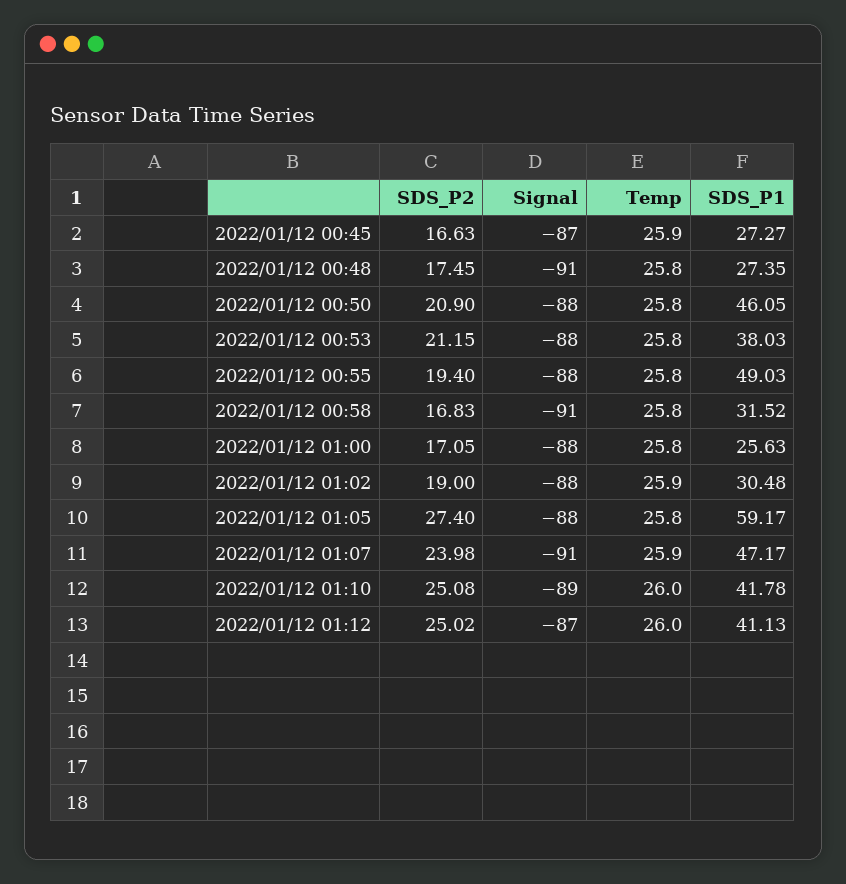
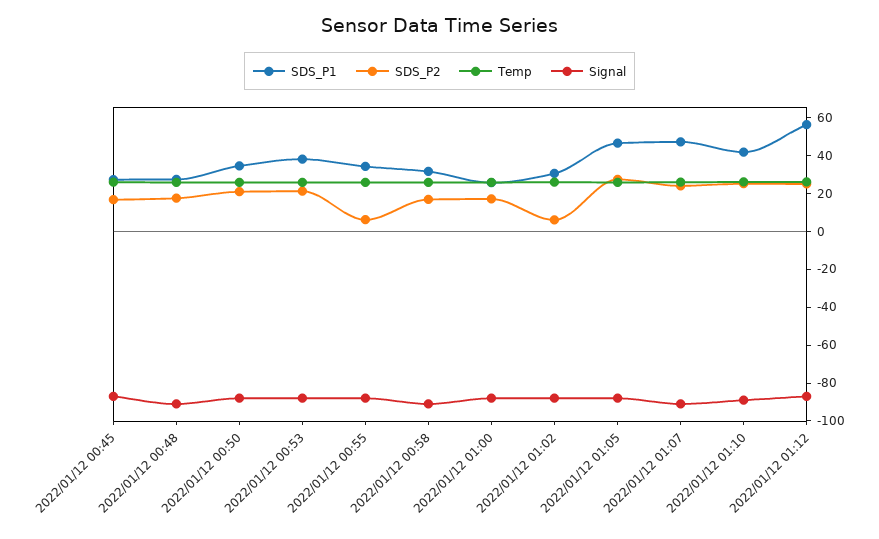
SDS_P1, 2022/01/12 00:50: 46.05 -> 35
SDS_P2, 2022/01/12 00:55: 19.4 -> 5
SDS_P1, 2022/01/12 00:55: 49.03 -> 35
SDS_P2, 2022/01/12 01:02: 19 -> 5
SDS_P1, 2022/01/12 01:05: 59.17 -> 45
SDS_P1, 2022/01/12 01:12: 41.13 -> 55

